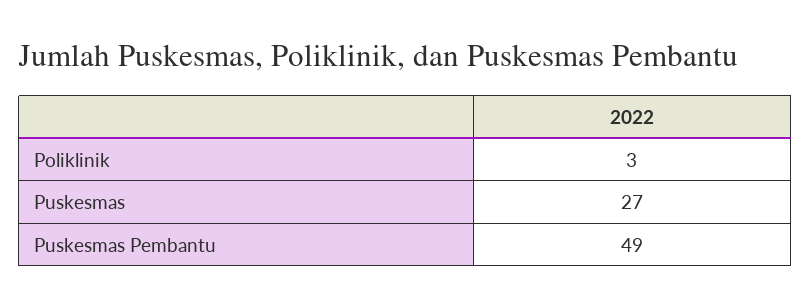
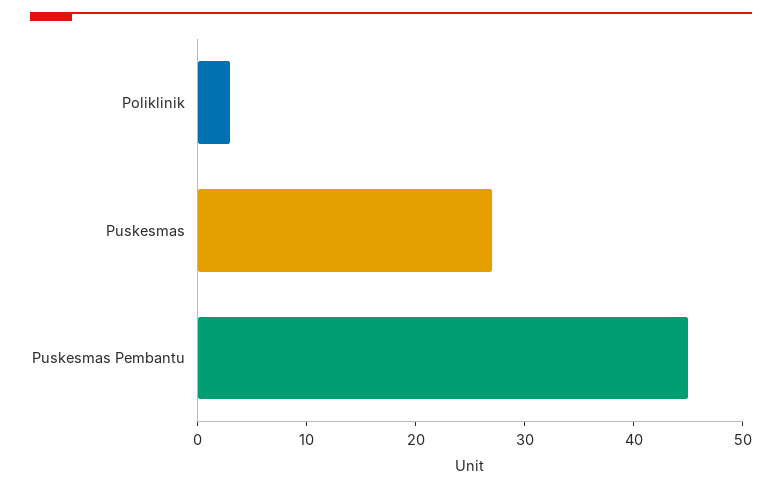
Puskesmas Pembantu: 49 -> 45

